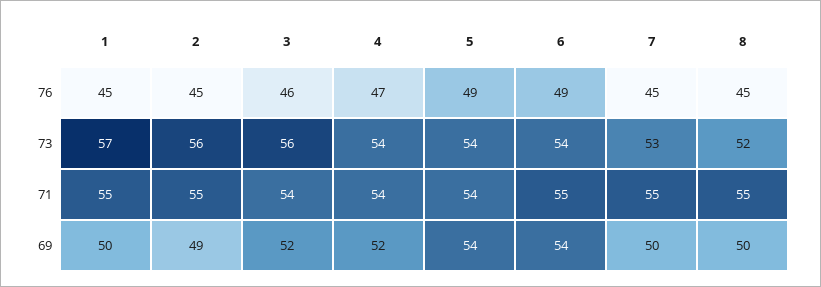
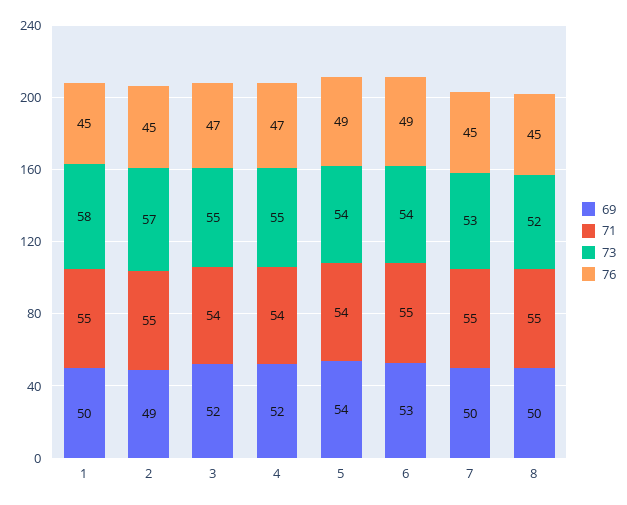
76, 3: 46 -> 47
73, 1: 57 -> 58
73, 2: 56 -> 57
73, 3: 56 -> 55
73, 4: 54 -> 55
69, 6: 54 -> 53

